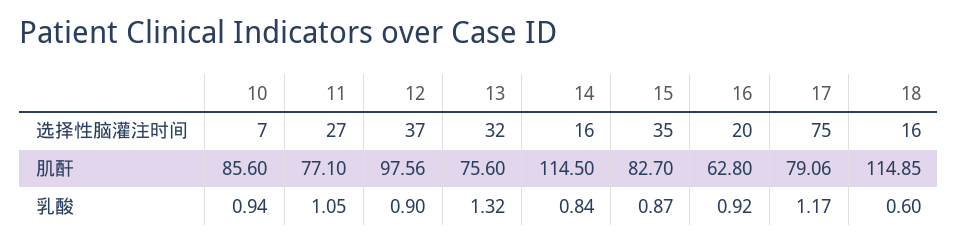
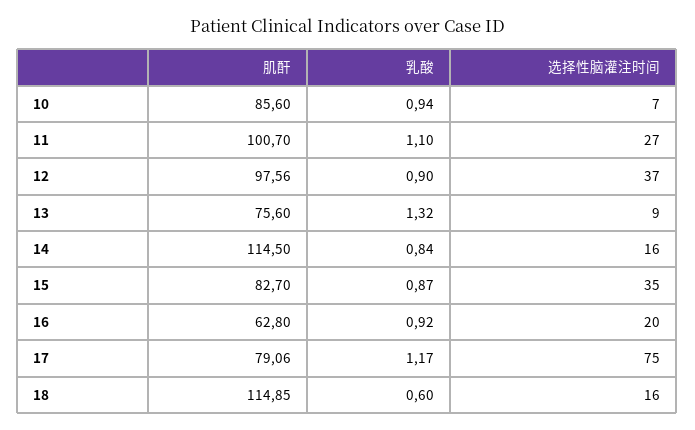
13, 选择性脑灌注时间: 32 -> 9
11, 肌酐: 77.1 -> 100.7
11, 乳酸: 1.05 -> 1.1

